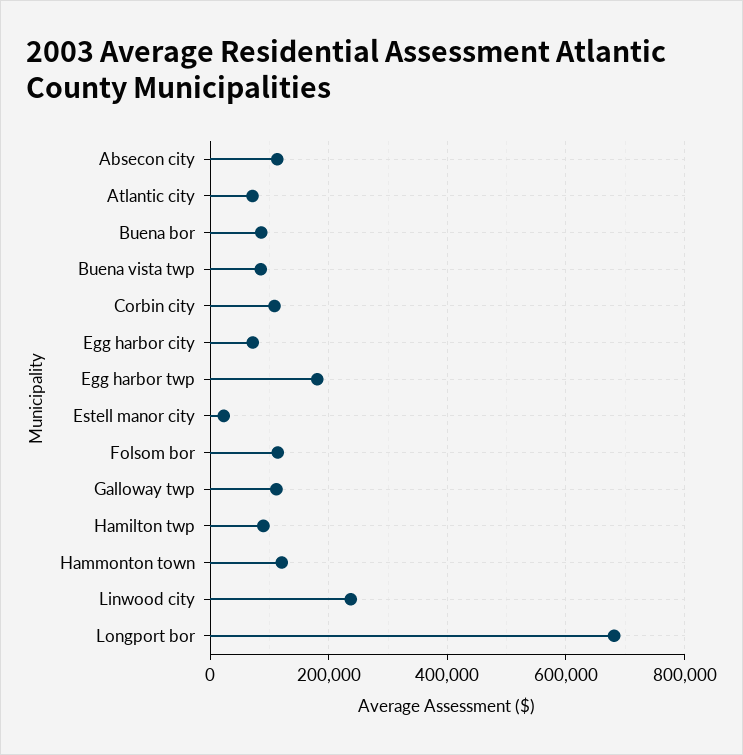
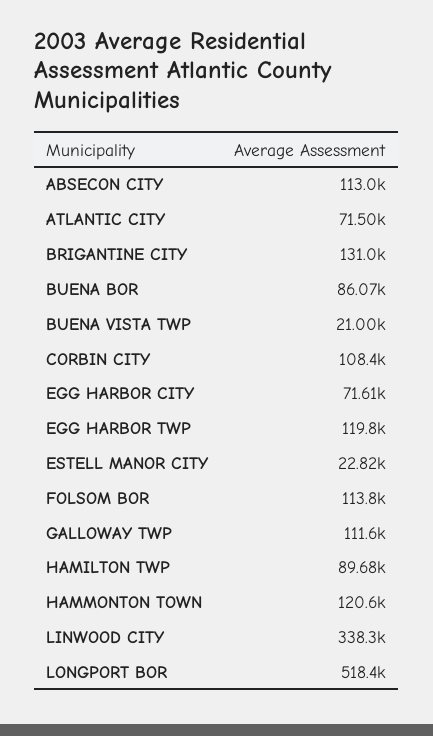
Buena vista twp: 80000 -> 21000
Egg harbor twp: 180000 -> 119800
Linwood city: 240000 -> 338300
Longport bor: 680000 -> 518400
BRIGANTINE CITY: none -> 131000

